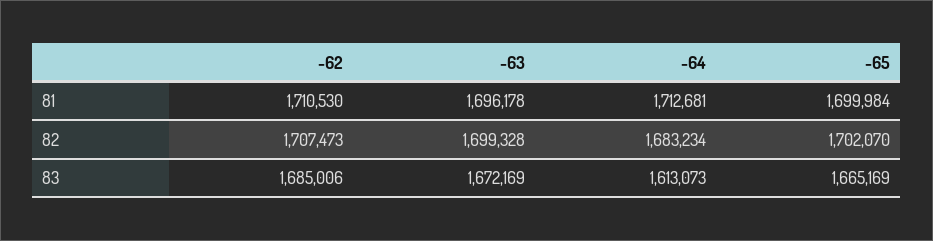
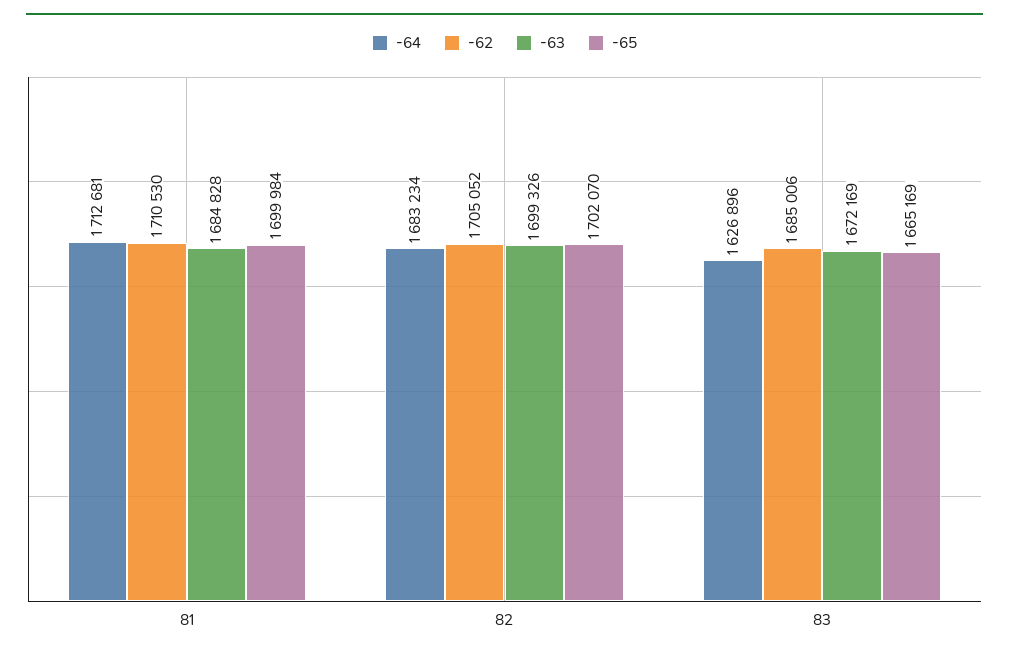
-63, 81: 1696178 -> 1684828
-62, 82: 1707473 -> 1705052
-63, 82: 1699328 -> 1699326
-64, 83: 1613073 -> 1626896

